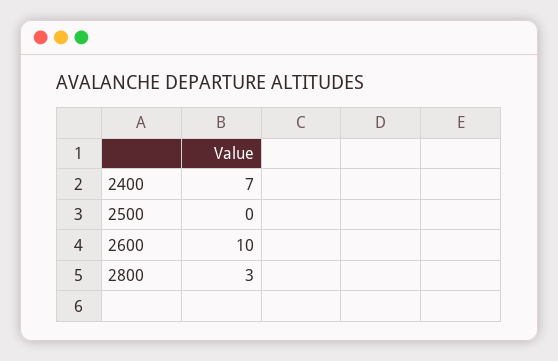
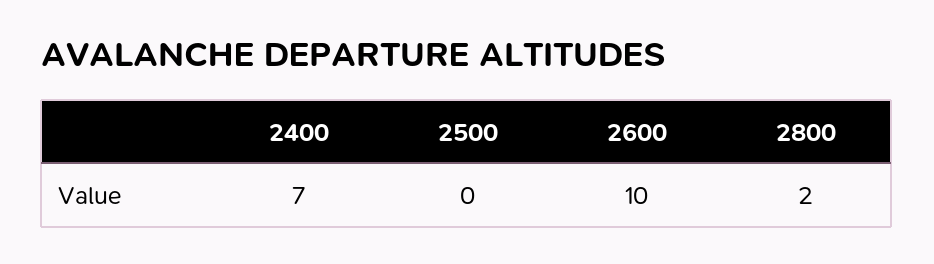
2800: 3 -> 2

